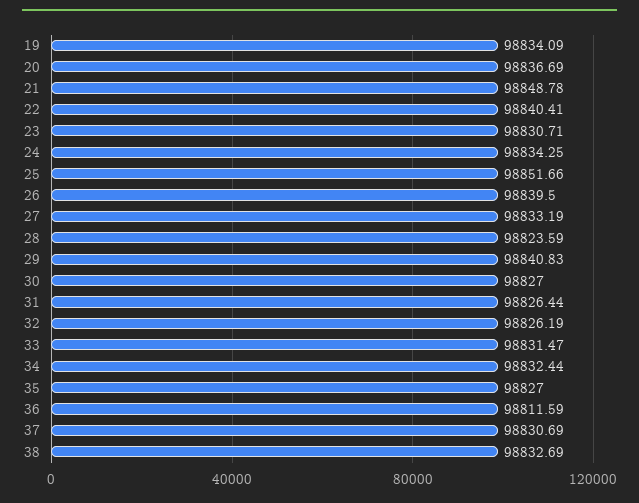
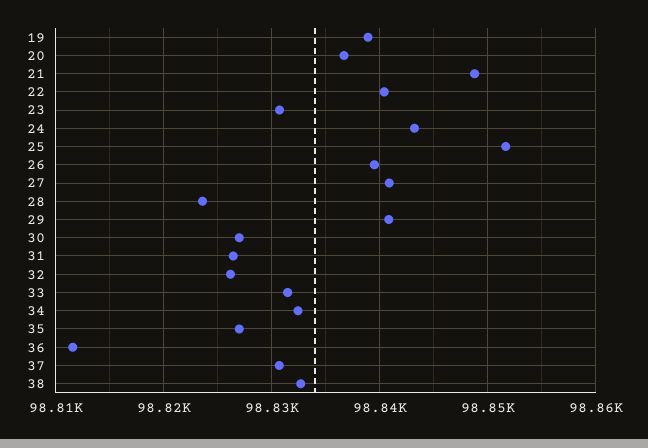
19: 98834.09 -> 98839
24: 98834.25 -> 98843
27: 98833.19 -> 98841

